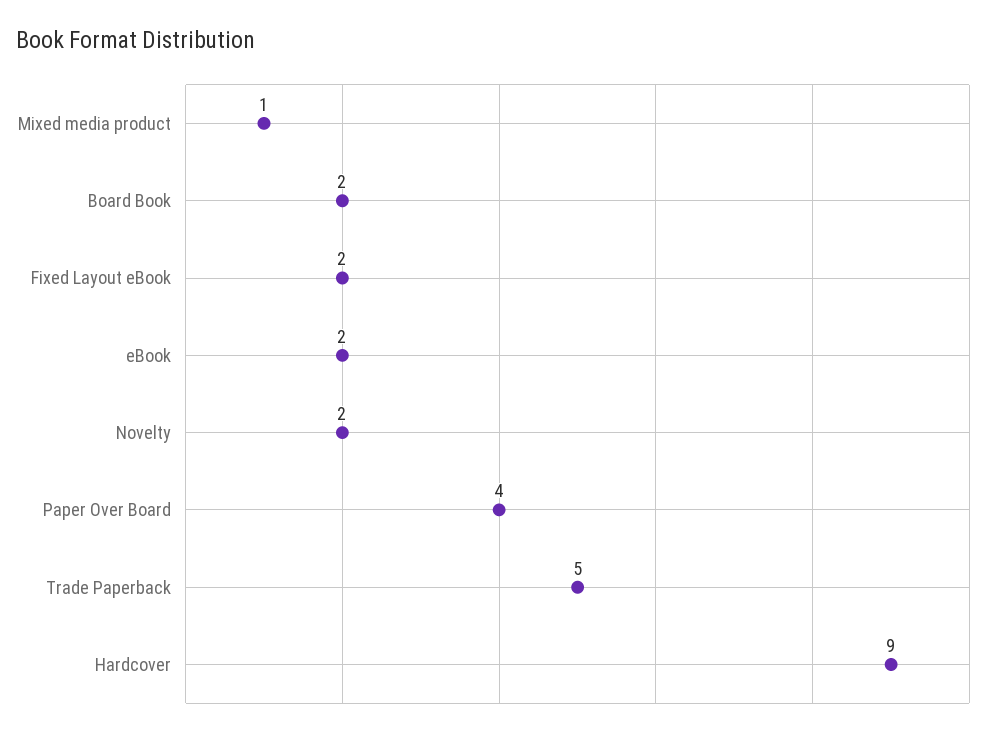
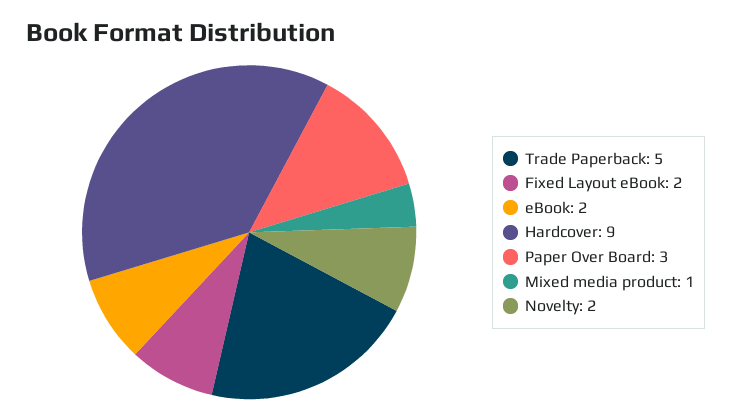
Board Book: 2 -> none
Paper Over Board: 4 -> 3

